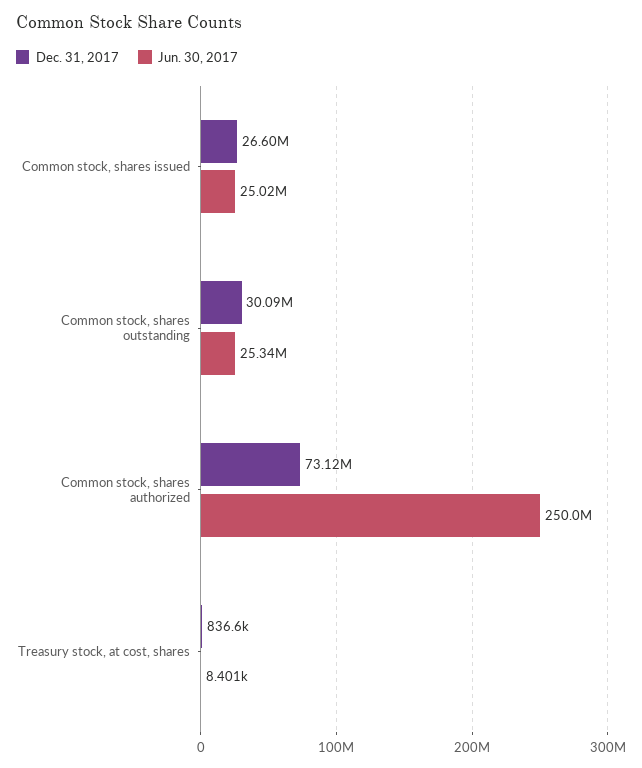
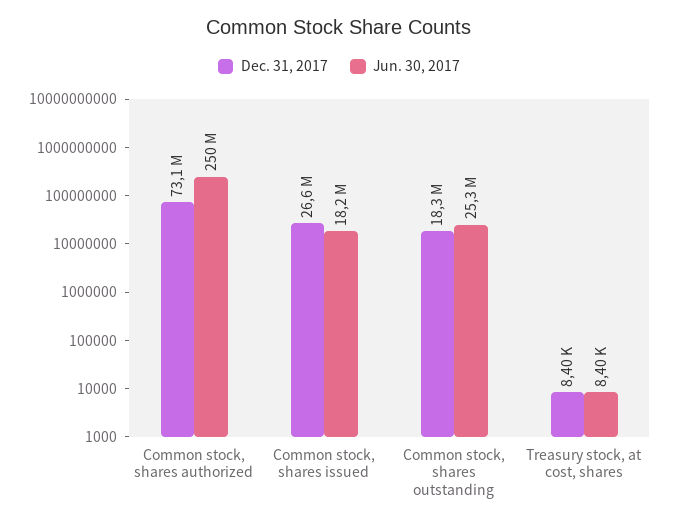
Jun. 30, 2017, Common stock, shares issued: 25020000 -> 18200000
Dec. 31, 2017, Common stock, shares outstanding: 30090000 -> 18300000
Dec. 31, 2017, Treasury stock, at cost, shares: 836600 -> 8400

